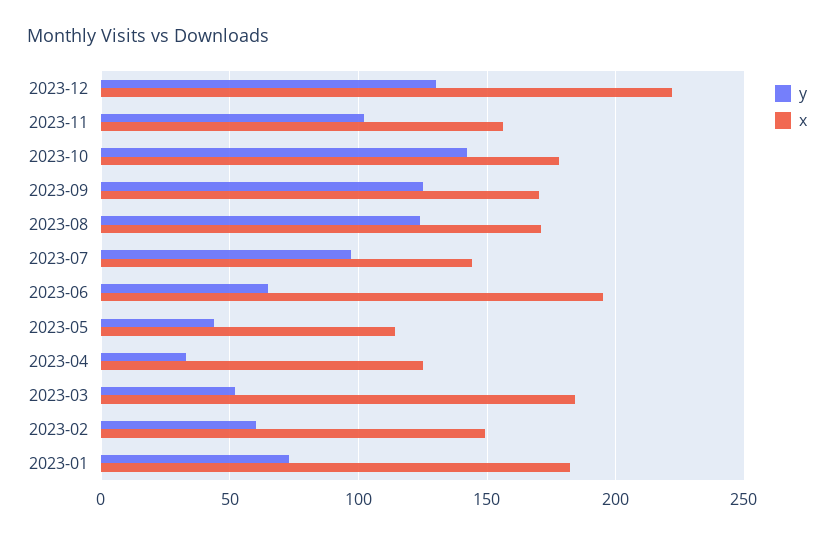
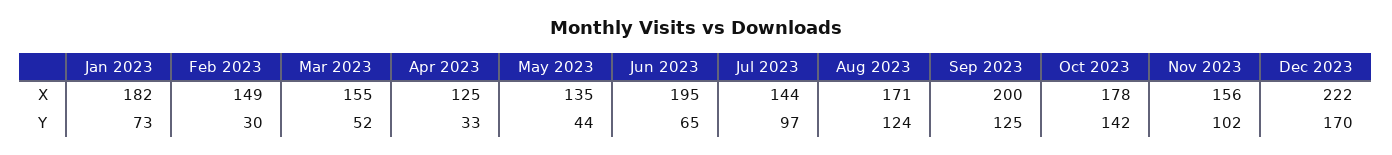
y, 2023-12: 130 -> 170
x, 2023-09: 170 -> 200
x, 2023-05: 115 -> 135
x, 2023-03: 185 -> 155
y, 2023-02: 60 -> 30

